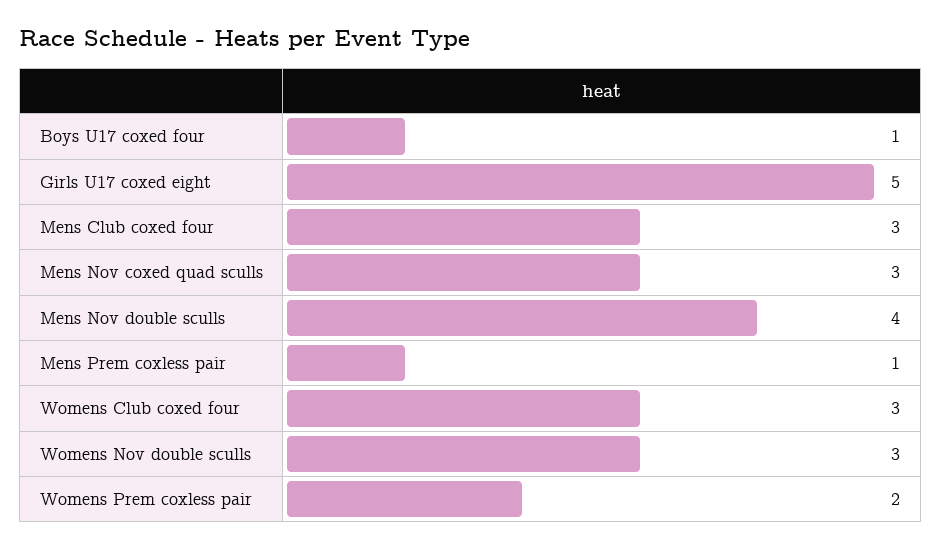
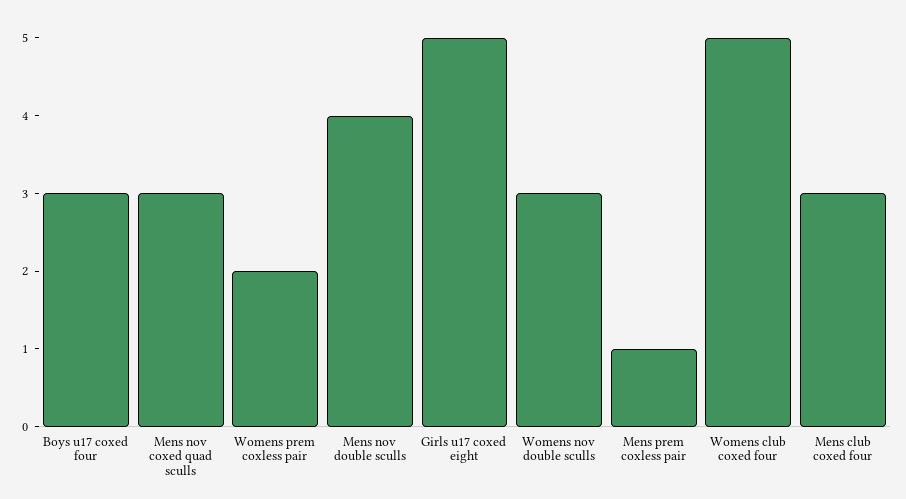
Boys U17 coxed four: 1 -> 3
Womens Club coxed four: 3 -> 5

